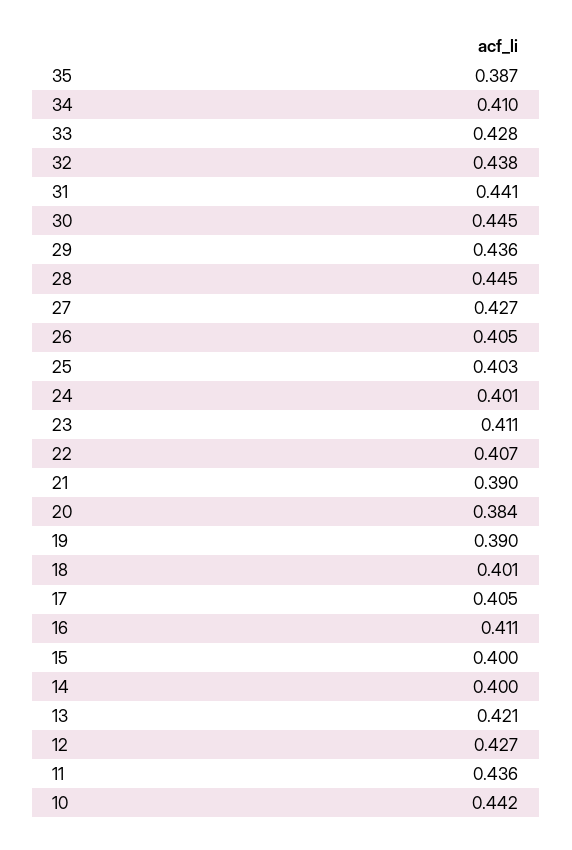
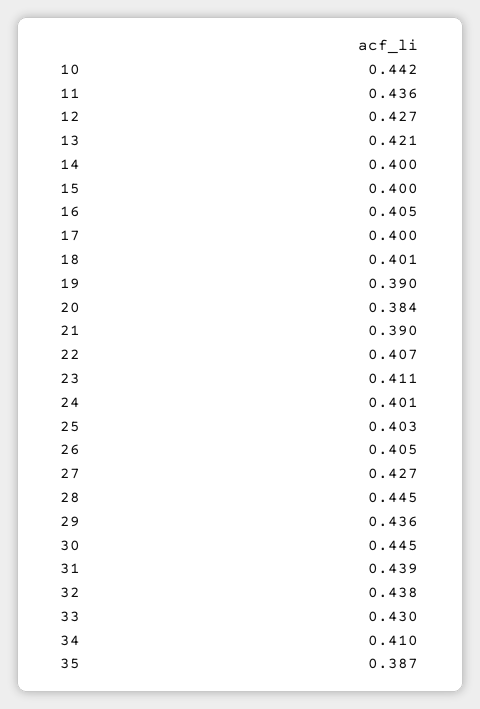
33: 0.428 -> 0.43
31: 0.441 -> 0.439
17: 0.405 -> 0.4
16: 0.411 -> 0.405

